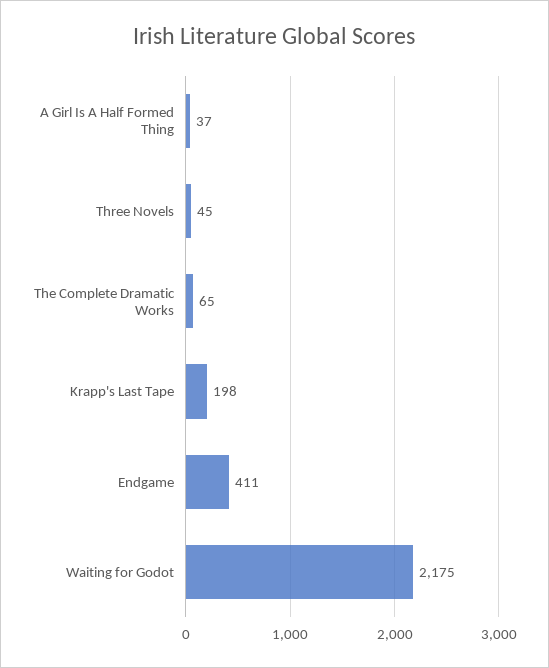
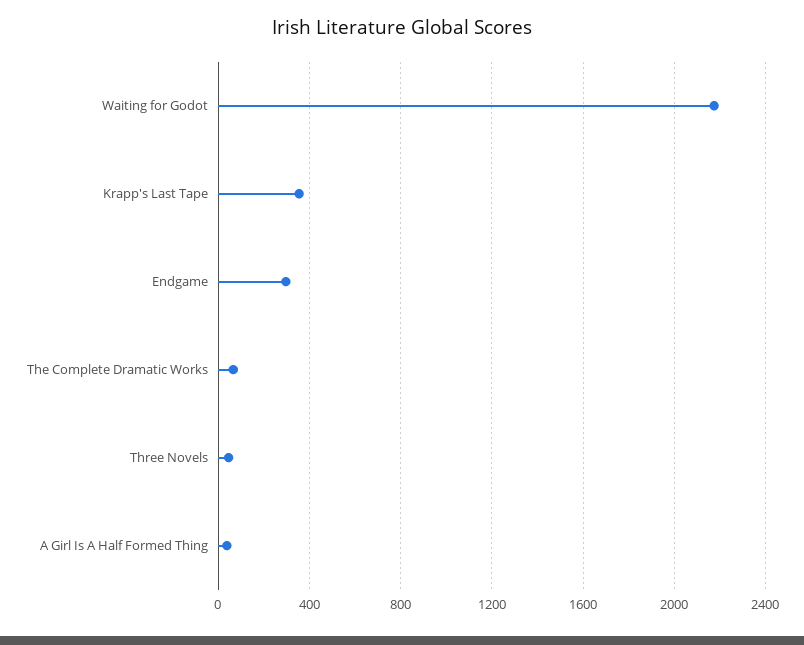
Krapp's Last Tape: 198 -> 350
Endgame: 411 -> 300

